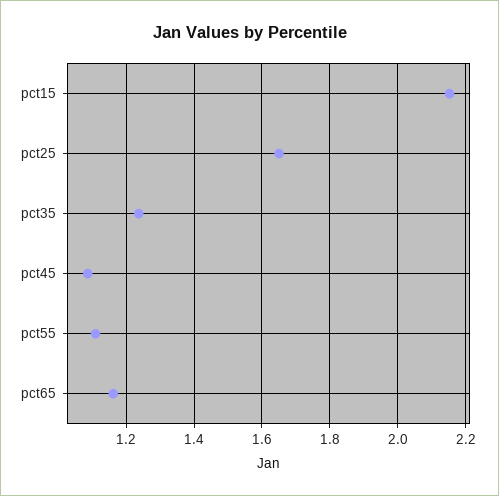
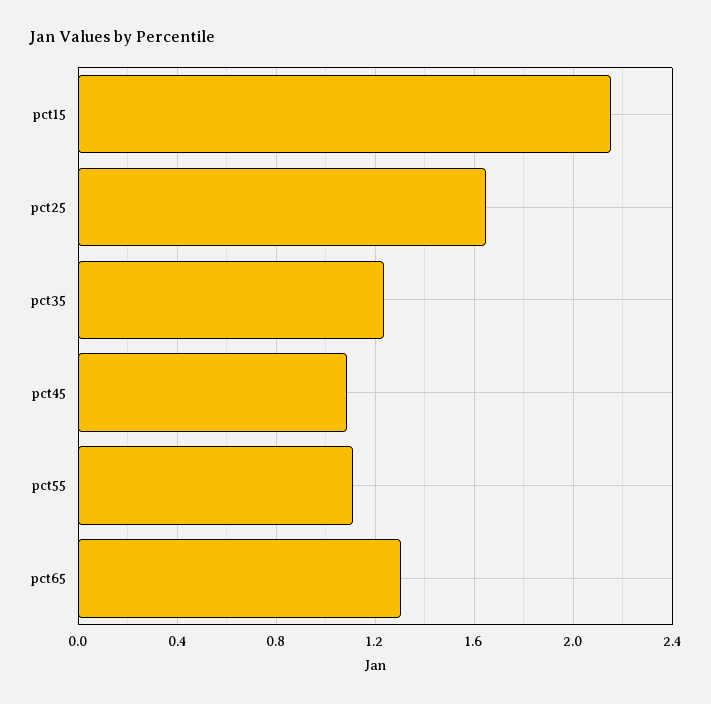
pct65: 1.16 -> 1.3

